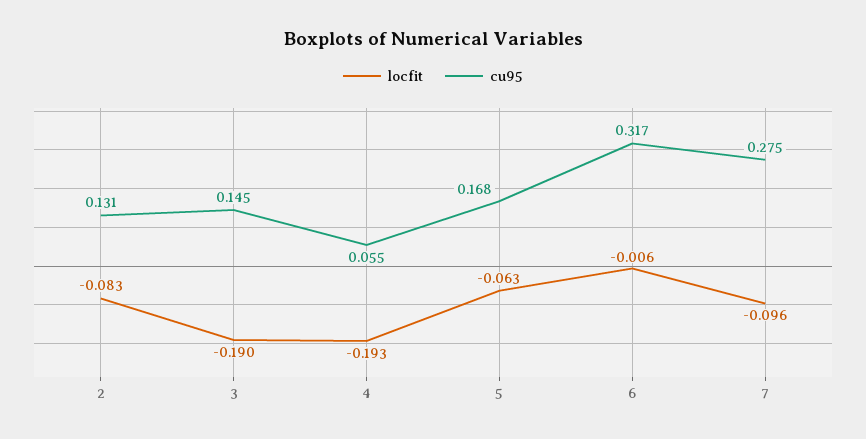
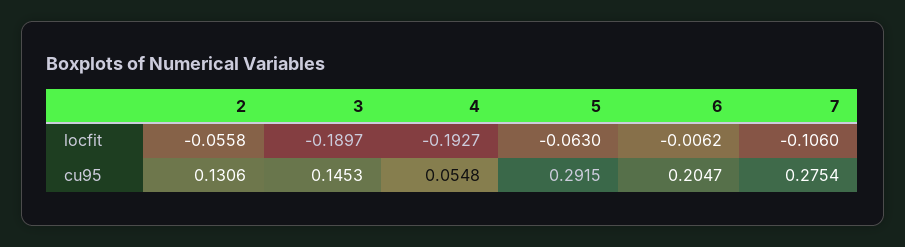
locfit, 2: -0.083 -> -0.0558
cu95, 5: 0.168 -> 0.2915
cu95, 6: 0.317 -> 0.2047
locfit, 7: -0.096 -> -0.106

